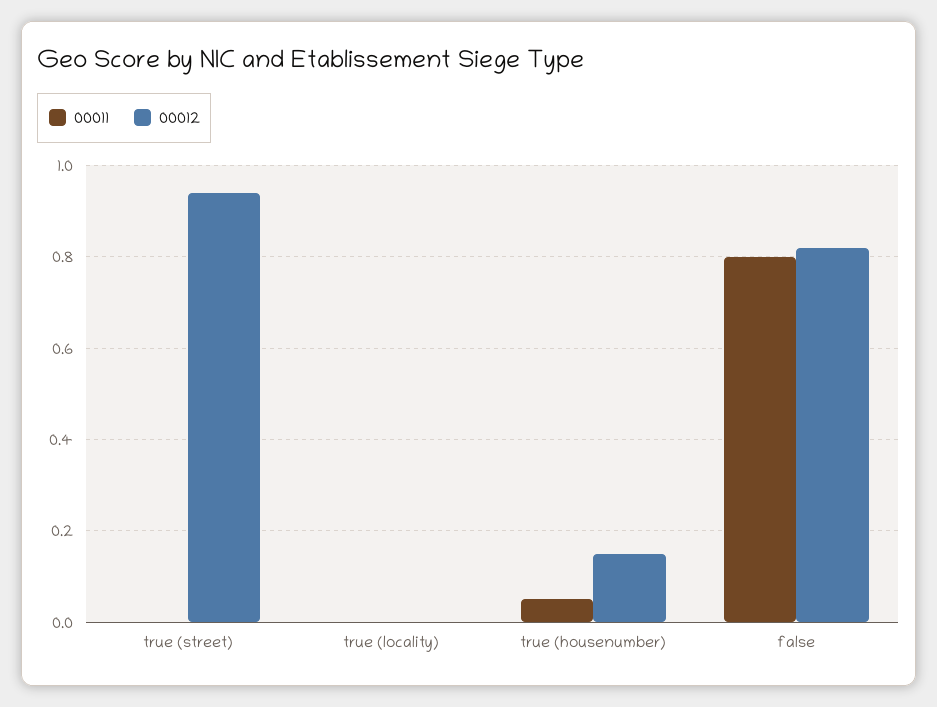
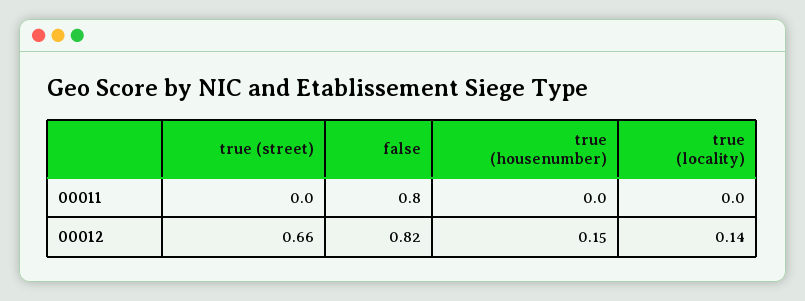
00012, true (street): 0.95 -> 0.66
00012, true (locality): 0 -> 0.14
00011, true (housenumber): 0.05 -> 0

